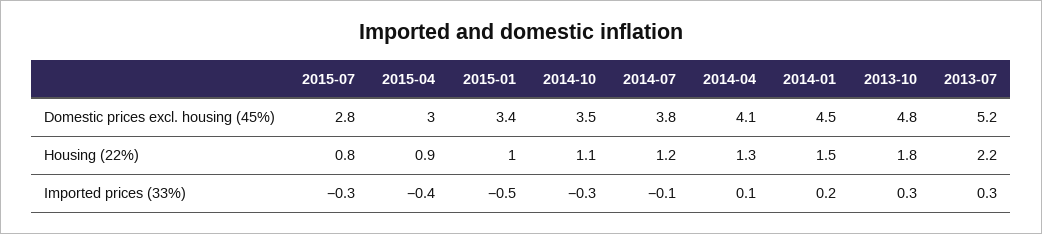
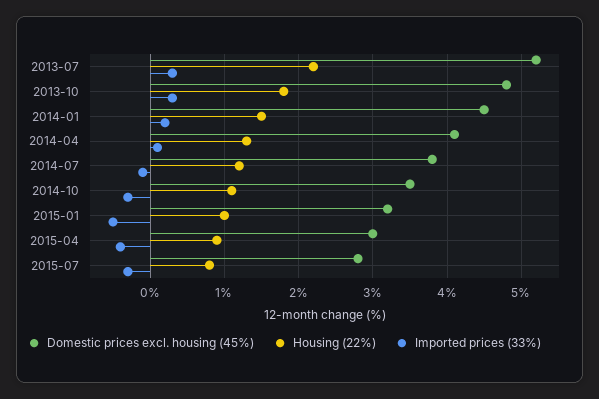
Domestic prices excl. housing (45%), 2015-01: 3.4 -> 3.2

